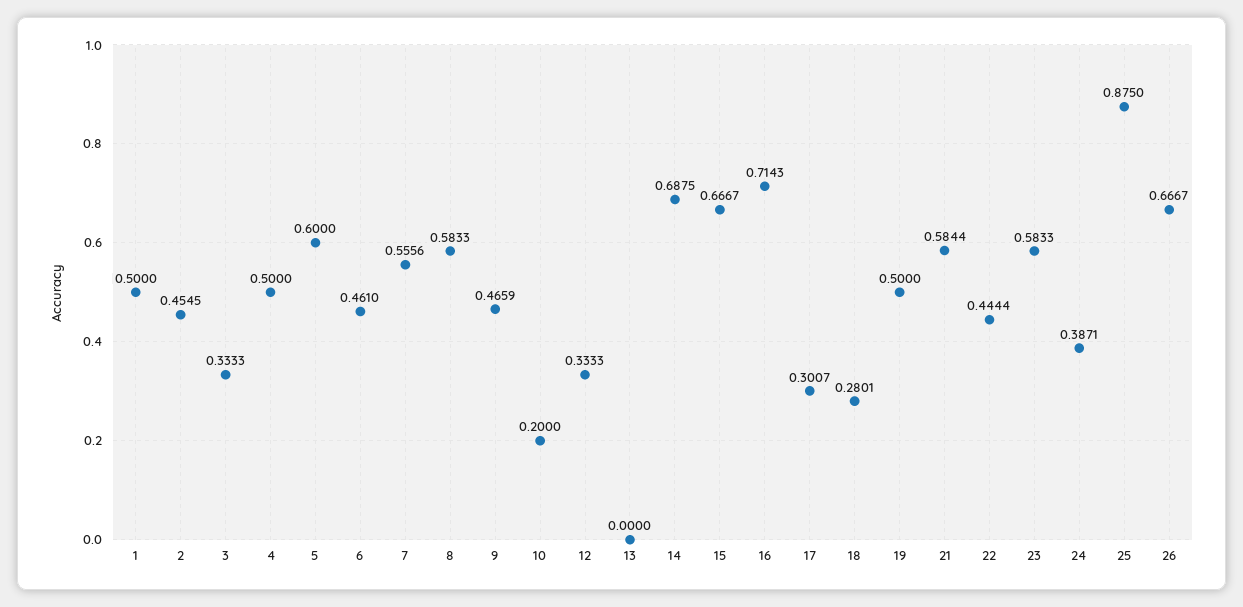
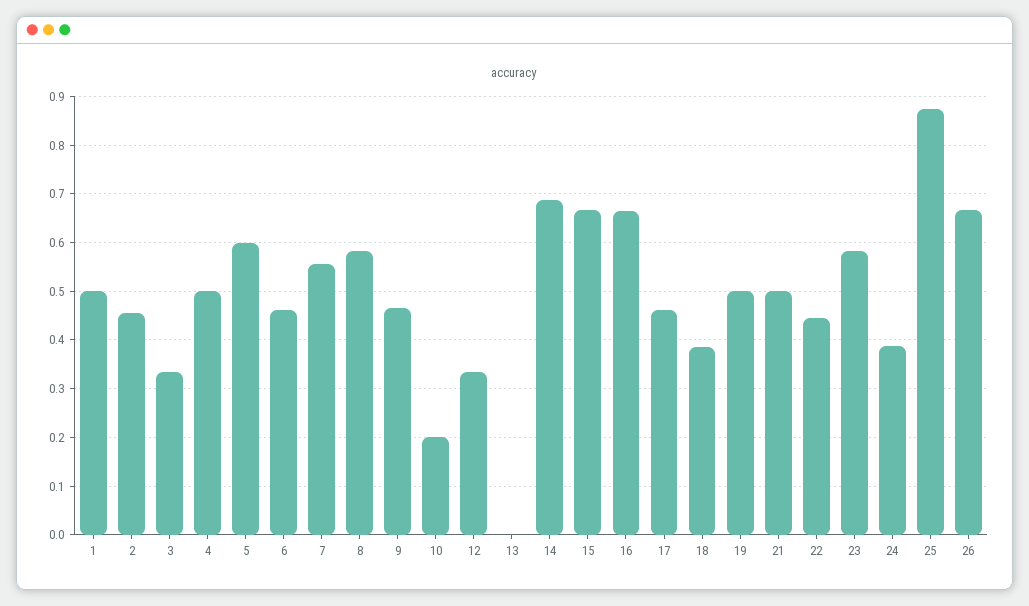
16: 0.7143 -> 0.66
17: 0.3007 -> 0.46
18: 0.2801 -> 0.38
21: 0.5844 -> 0.5

